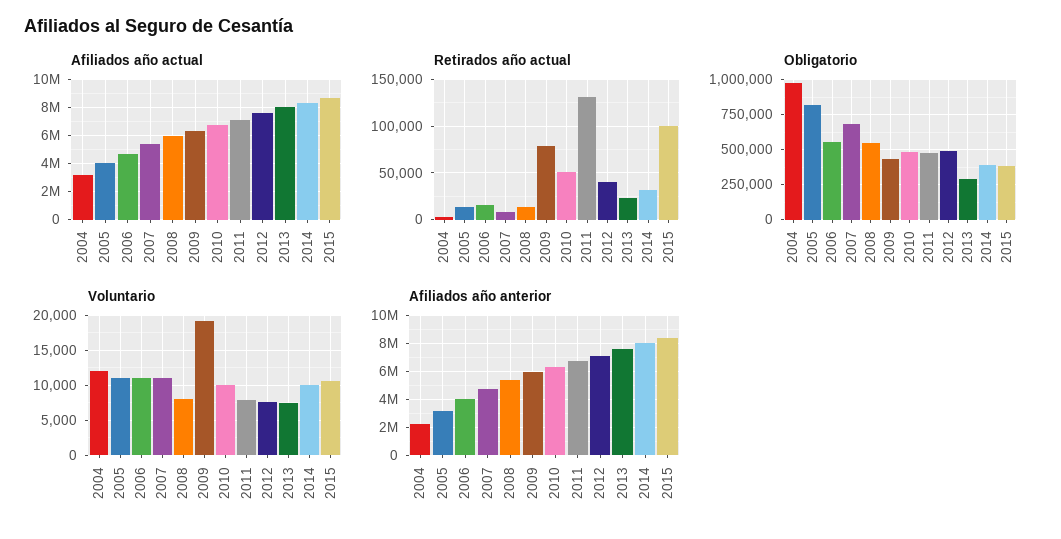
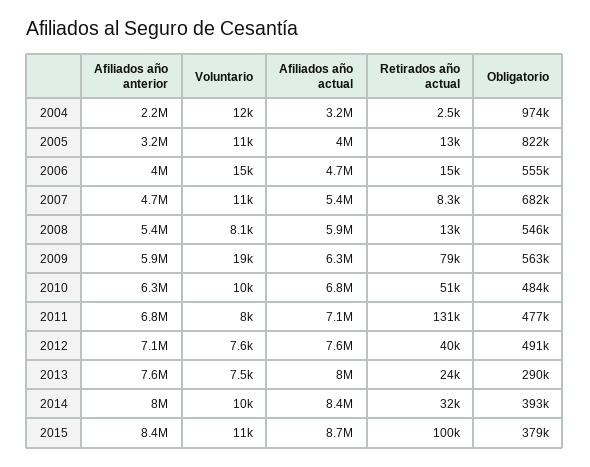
Obligatorio, 2009: 450000 -> 563000
Voluntario, 2006: 11000 -> 15000

